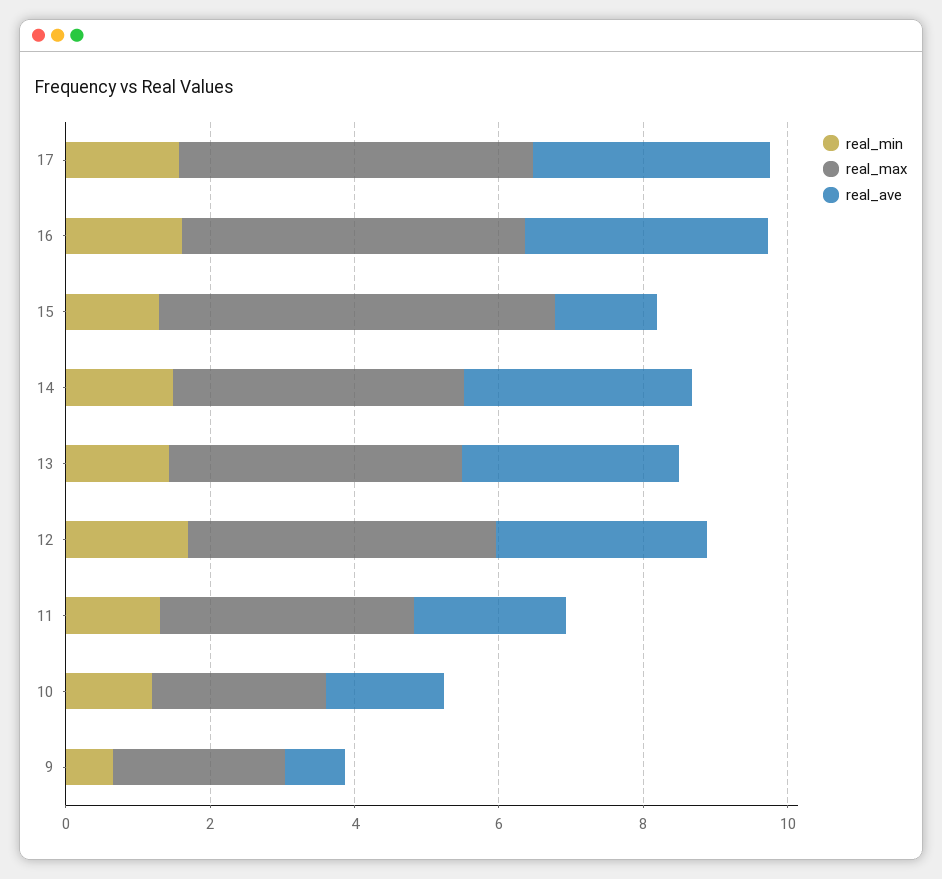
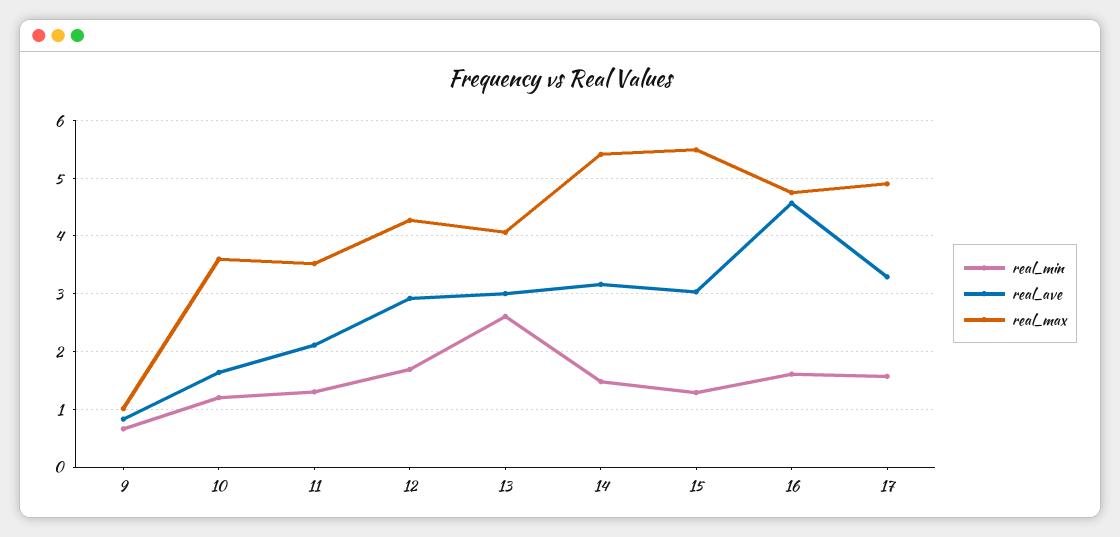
real_ave, 16: 3.5 -> 4.6
real_ave, 15: 1.5 -> 3
real_max, 14: 4 -> 5.4
real_min, 13: 1.5 -> 2.6
real_max, 10: 2.5 -> 3.6
real_max, 9: 2.5 -> 1

